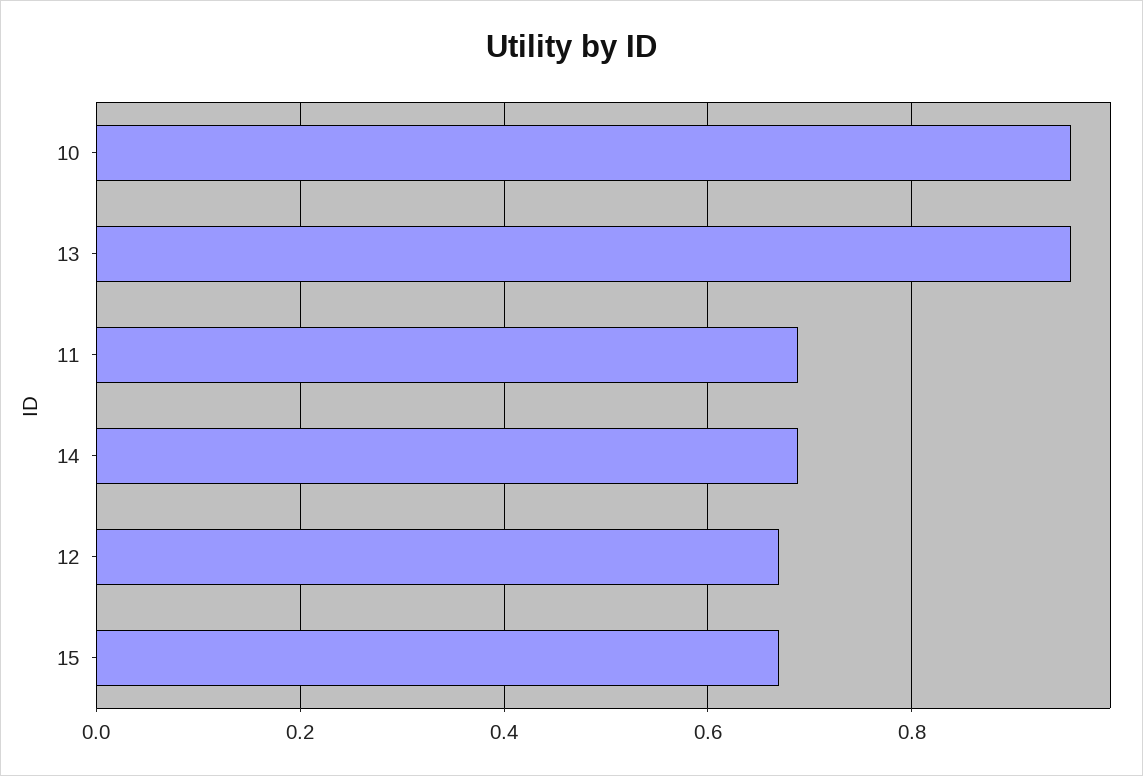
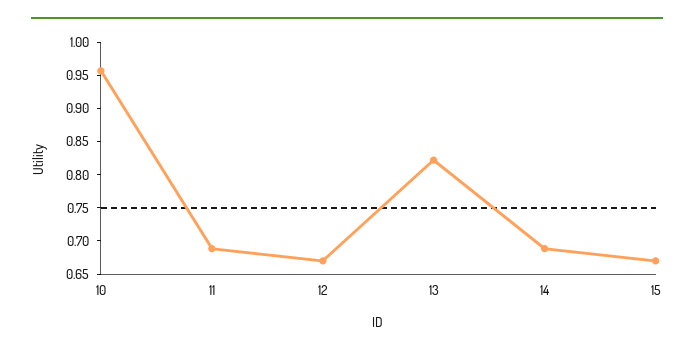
13: 0.96 -> 0.825

